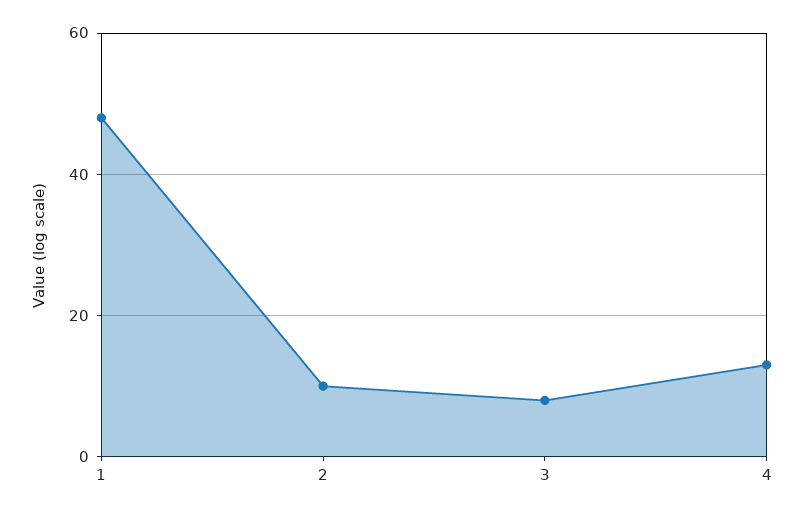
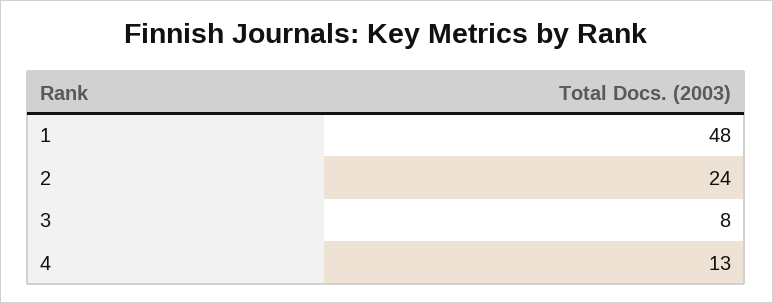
2: 10 -> 24

